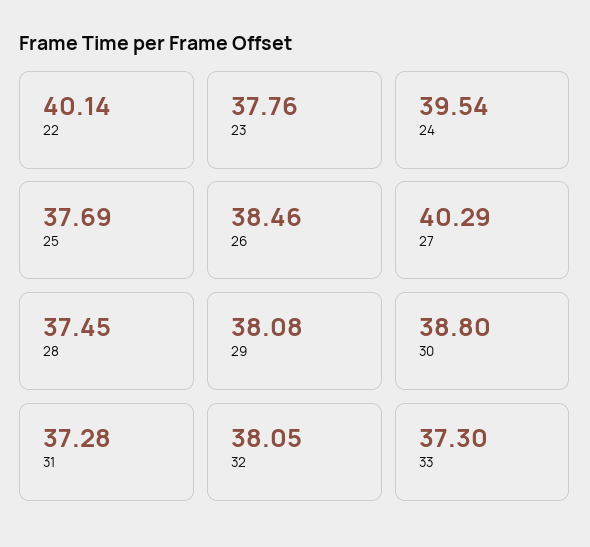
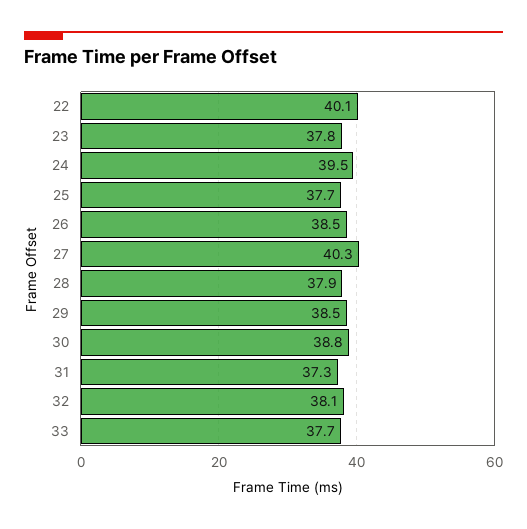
28: 37.45 -> 37.9
29: 38.08 -> 38.5
33: 37.3 -> 37.7

